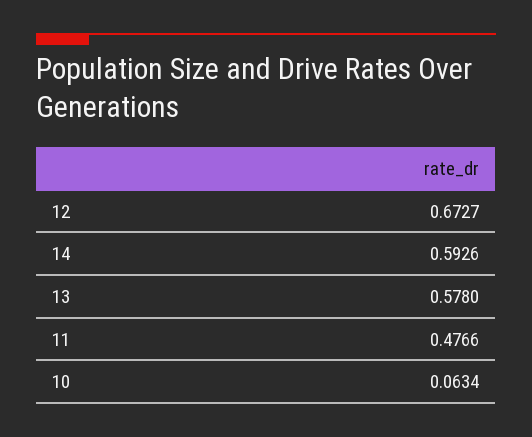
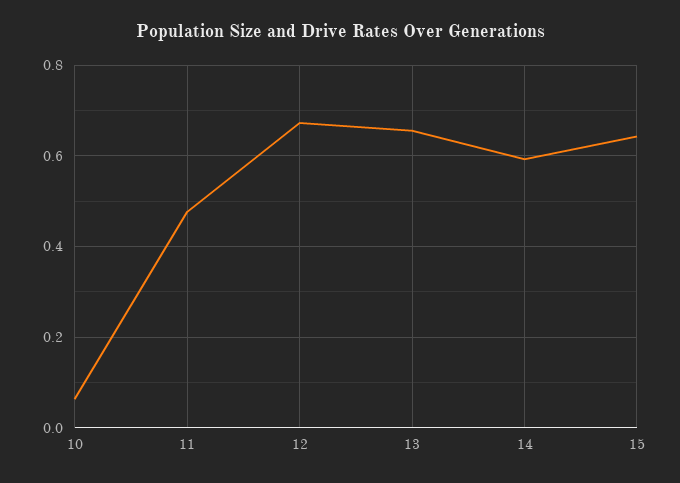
13: 0.578 -> 0.66
15: none -> 0.64

